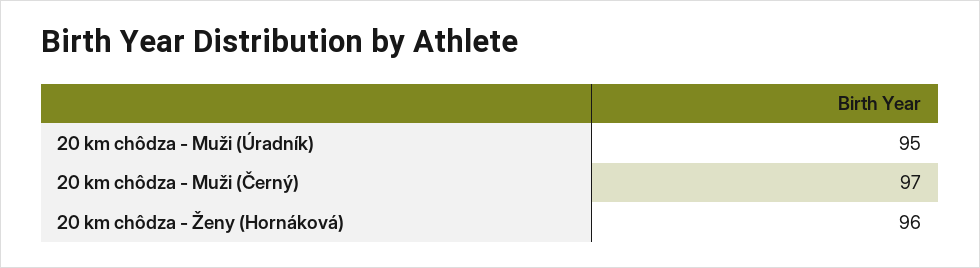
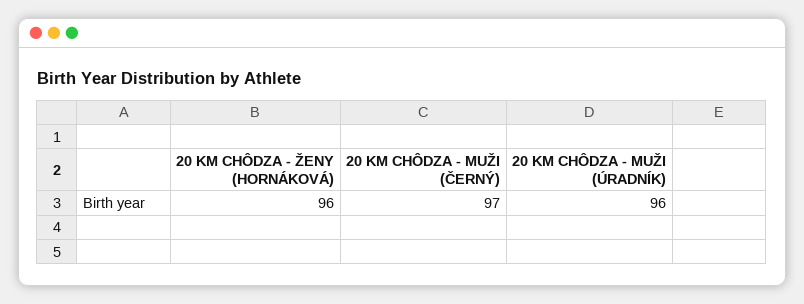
20 km chôdza - Muži (Úradník): 95 -> 96

